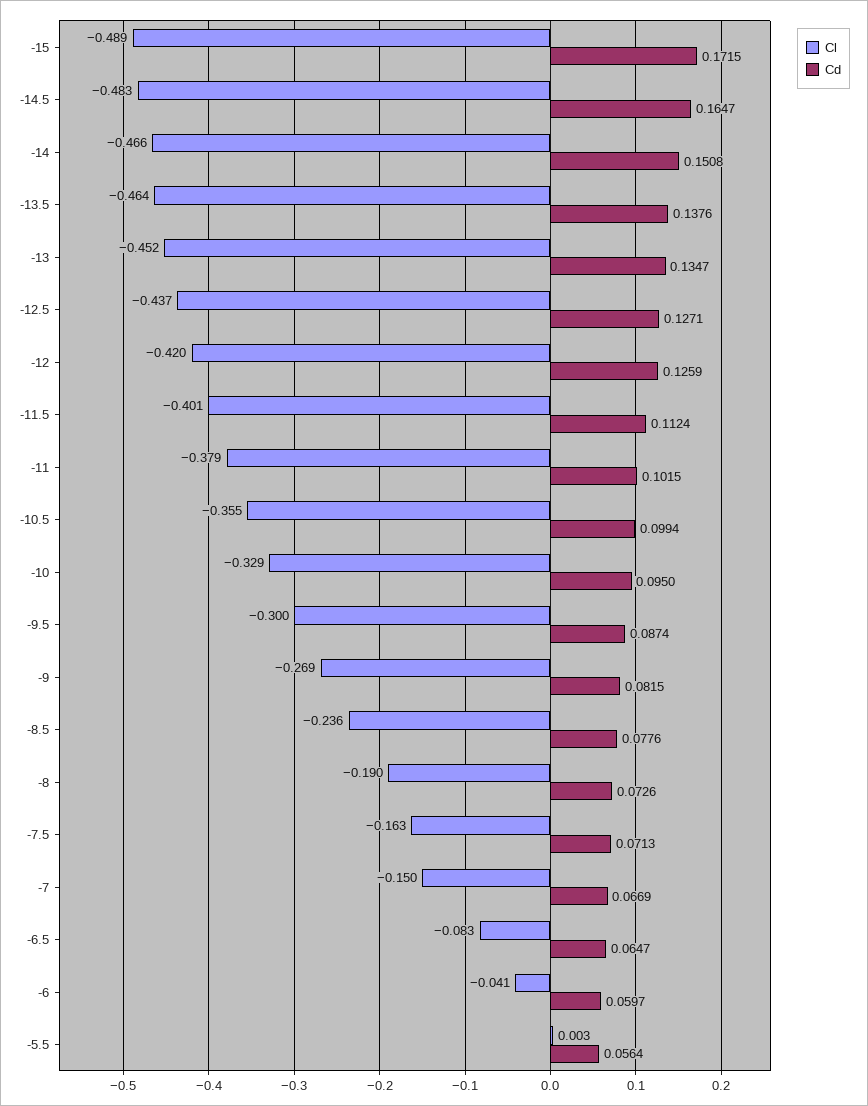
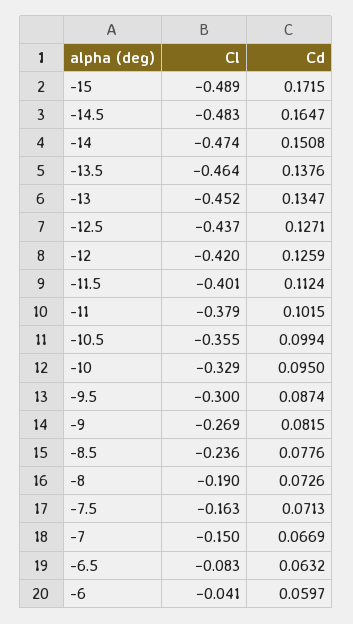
Cl, -14: -0.466 -> -0.474
Cd, -6.5: 0.0647 -> 0.0632
Cl, -5.5: 0.003 -> none
Cd, -5.5: 0.0564 -> none

